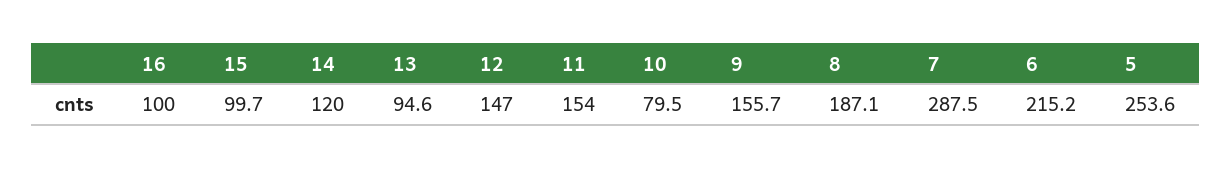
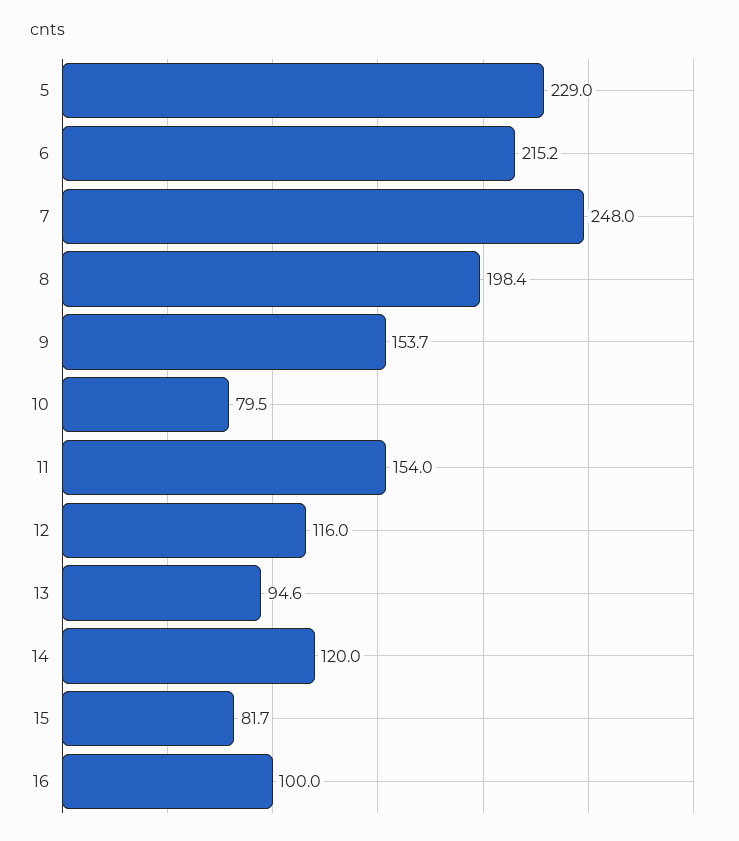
15: 99.7 -> 81.7
12: 147 -> 116
9: 155.7 -> 153.7
8: 187.1 -> 198.4
7: 287.5 -> 248
5: 253.6 -> 229

